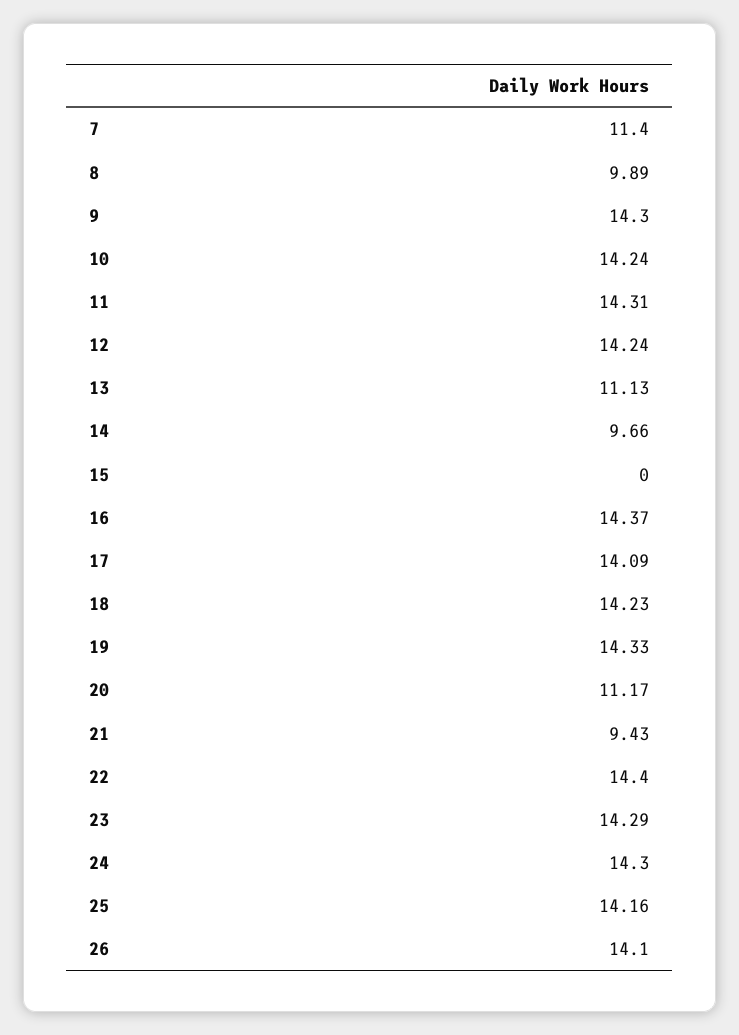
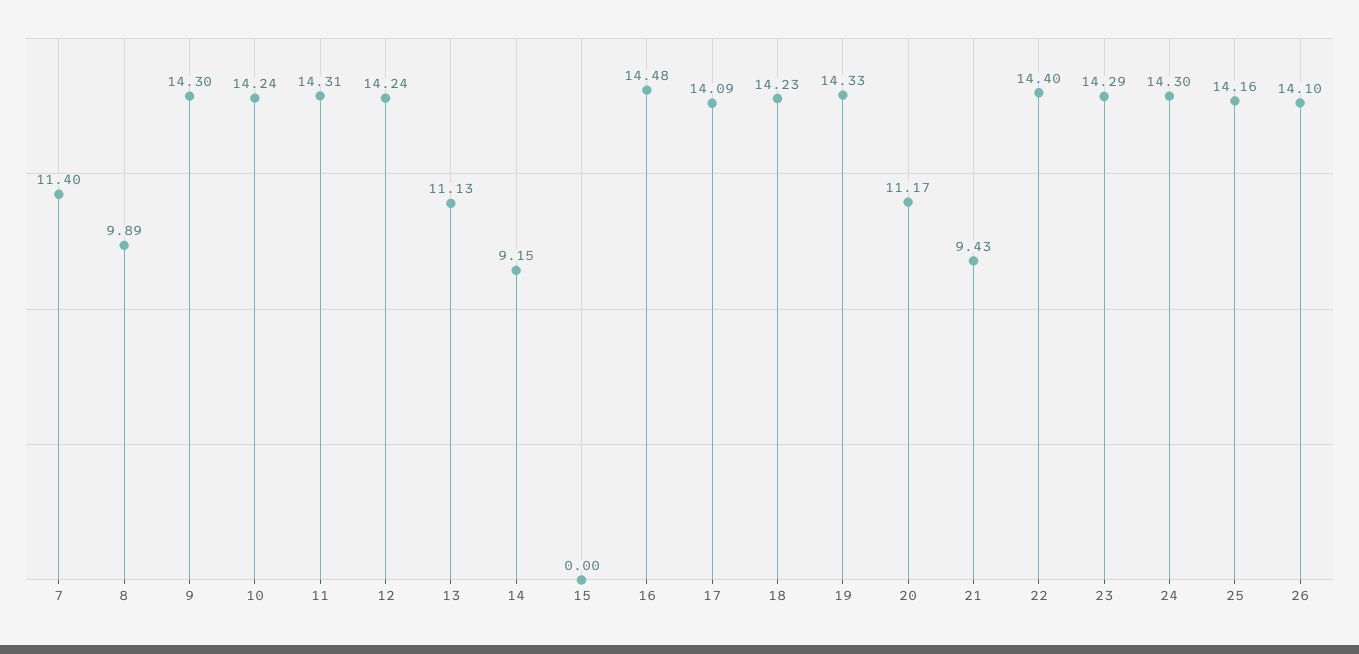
14: 9.66 -> 9.15
16: 14.37 -> 14.48

